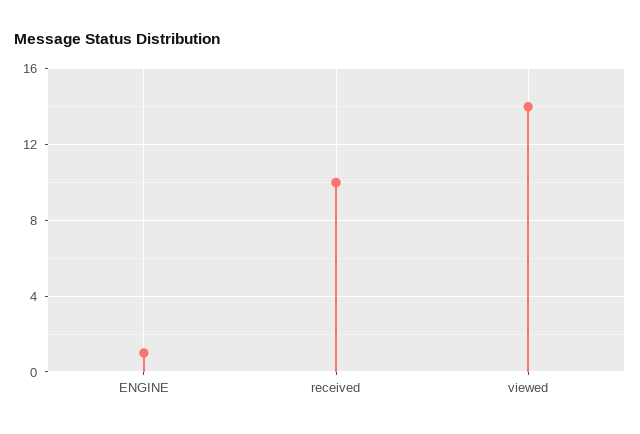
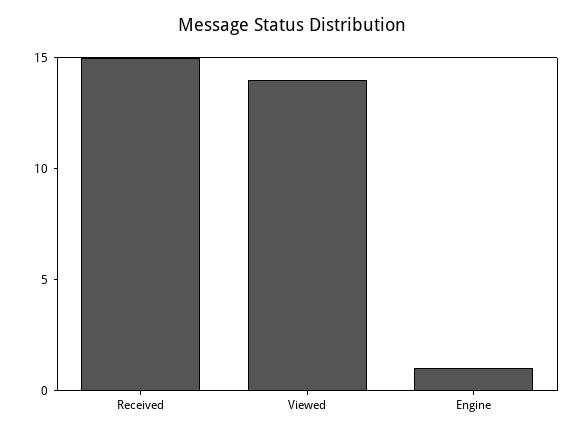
received: 10 -> 15

